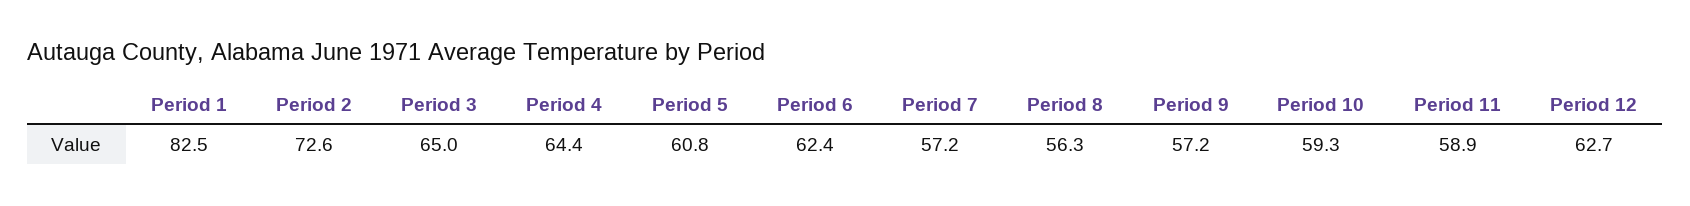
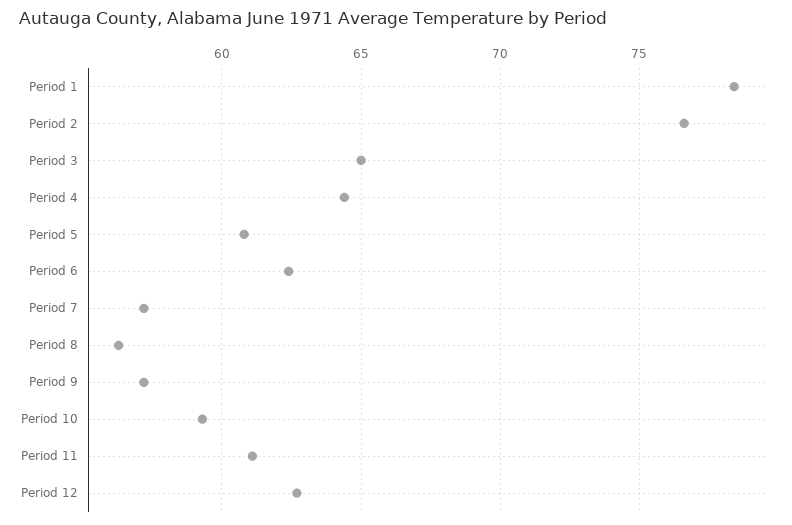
Period 1: 82.5 -> 78.5
Period 2: 72.6 -> 76.5
Period 11: 58.9 -> 61

